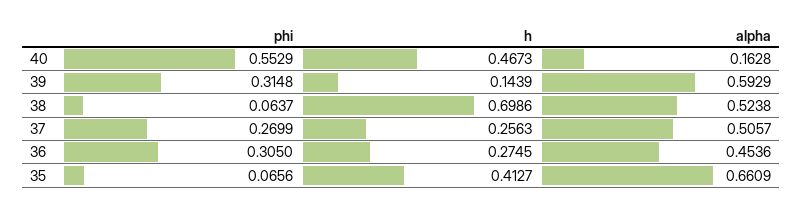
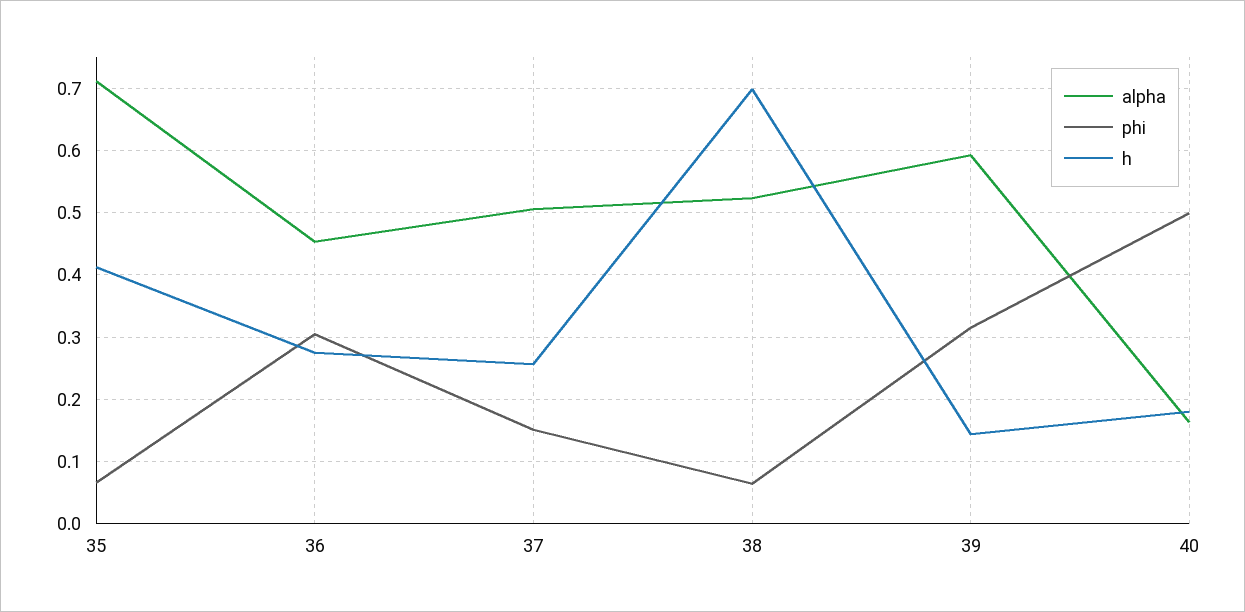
phi, 40: 0.5529 -> 0.5
h, 40: 0.4673 -> 0.18
phi, 37: 0.2699 -> 0.15
alpha, 35: 0.6609 -> 0.71

